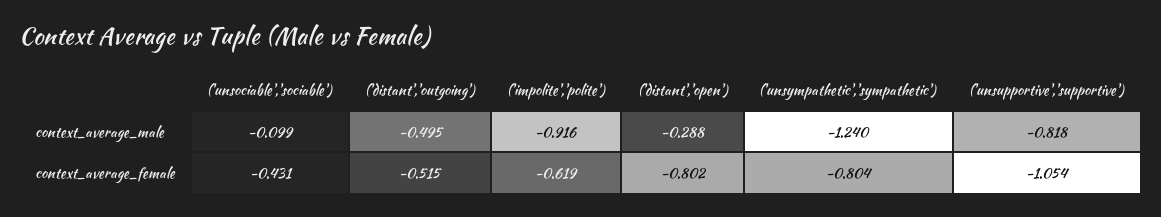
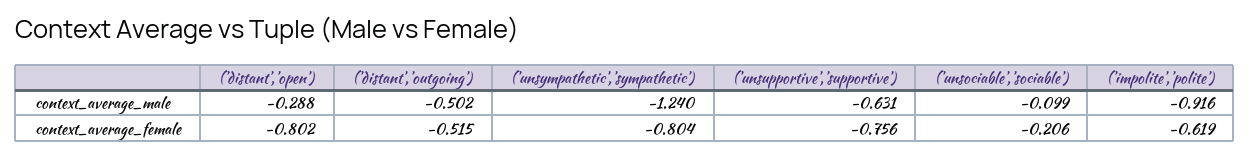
('distant','outgoing'), context_average_male: -0.495 -> -0.502
('unsupportive','supportive'), context_average_male: -0.818 -> -0.631
('unsociable','sociable'), context_average_female: -0.431 -> -0.206
('unsupportive','supportive'), context_average_female: -1.054 -> -0.756

